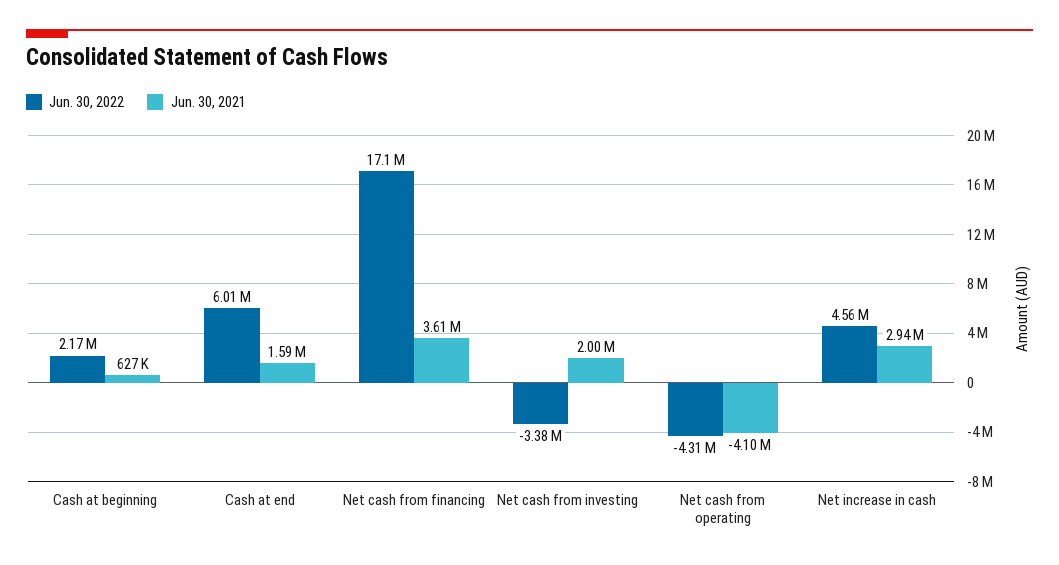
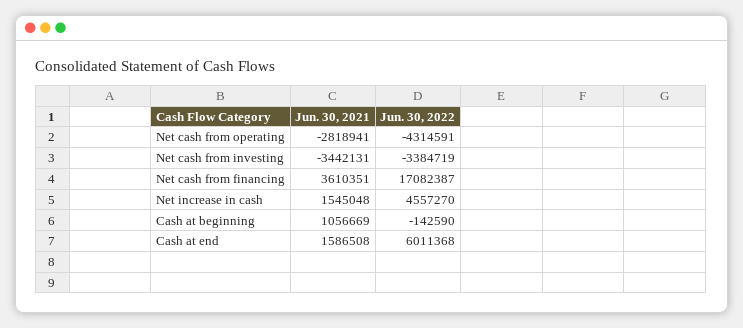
Jun. 30, 2022, Cash at beginning: 2170000 -> -142590
Jun. 30, 2021, Cash at beginning: 627000 -> 1056669
Jun. 30, 2021, Net cash from investing: 2000000 -> -3442131
Jun. 30, 2021, Net cash from operating: -4100000 -> -2818941
Jun. 30, 2021, Net increase in cash: 2940000 -> 1545048

